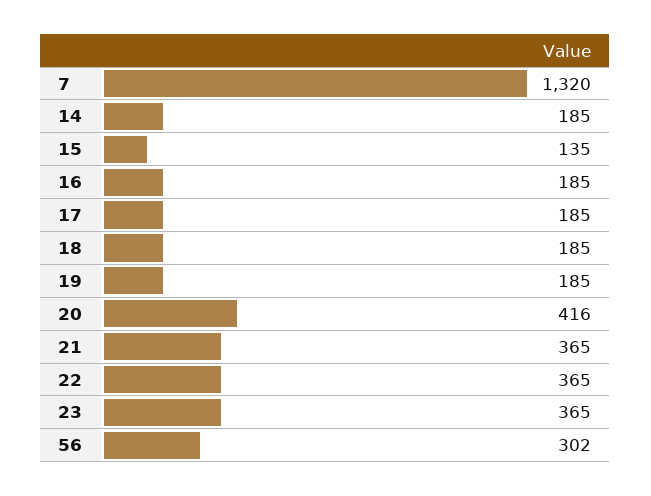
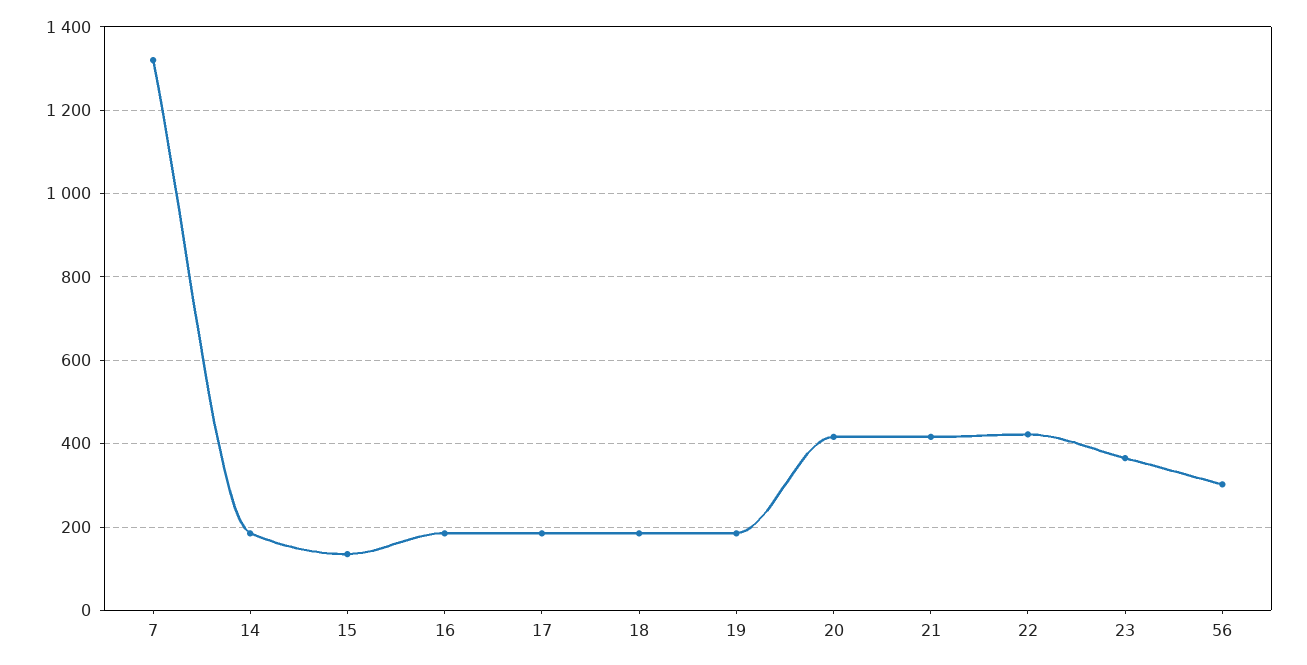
21: 365 -> 420
22: 365 -> 420

